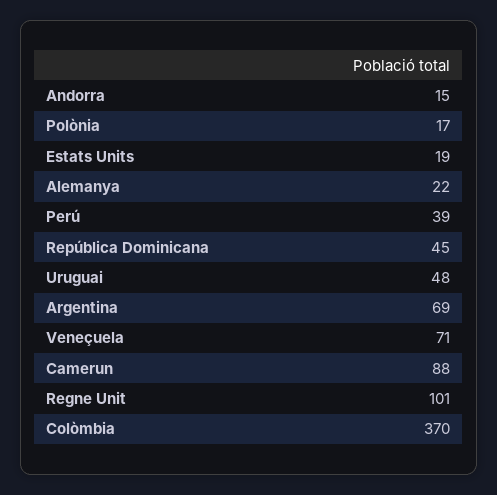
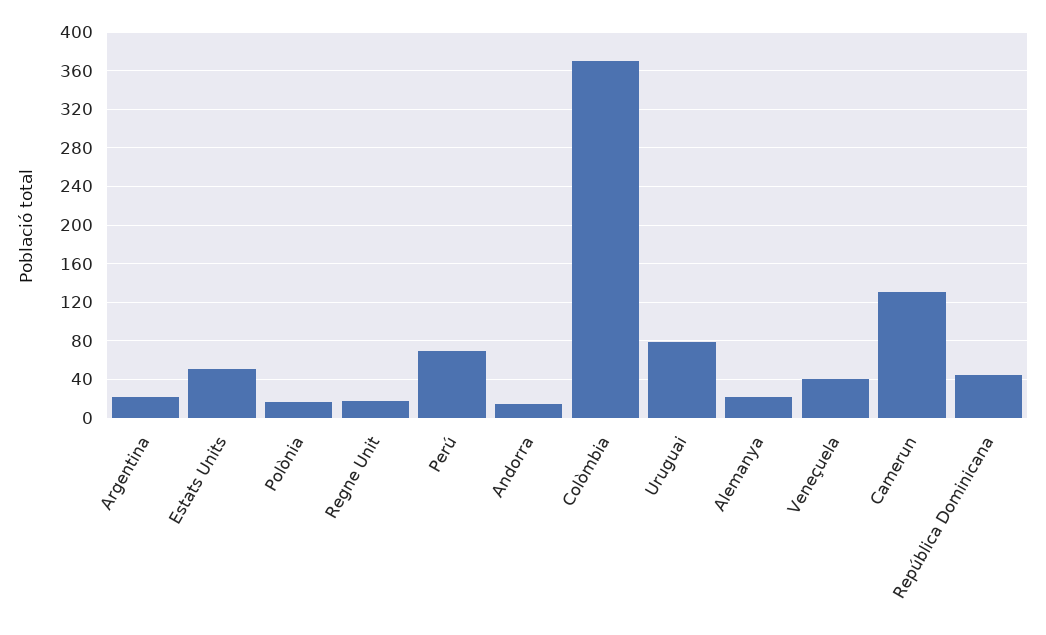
Estats Units: 19 -> 50
Perú: 39 -> 70
Uruguai: 48 -> 80
Argentina: 69 -> 20
Veneçuela: 71 -> 40
Camerun: 88 -> 130
Regne Unit: 101 -> 20

